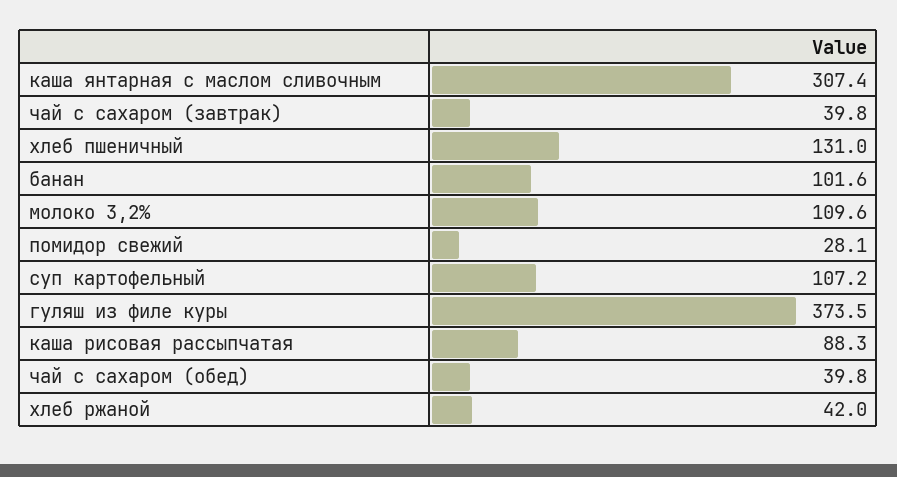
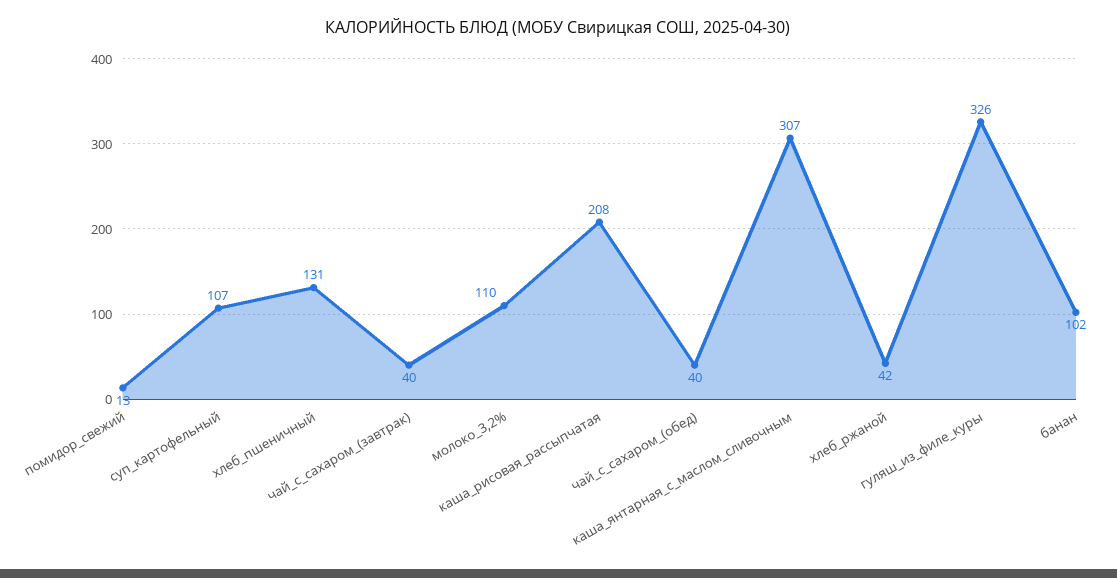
помидор свежий: 28.1 -> 13
гуляш из филе куры: 373.5 -> 326
каша рисовая рассыпчатая: 88.3 -> 208

